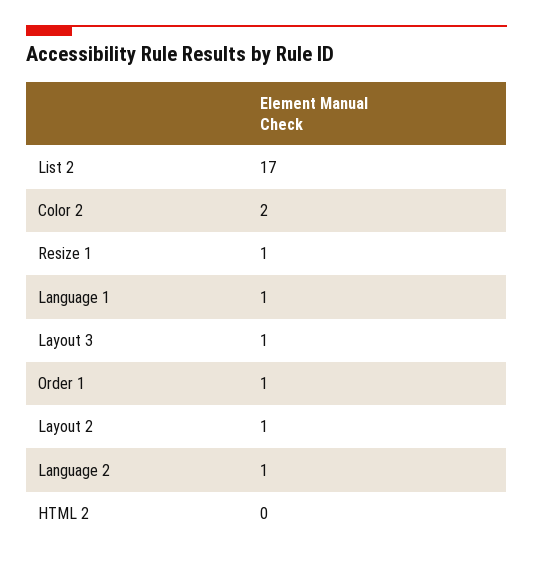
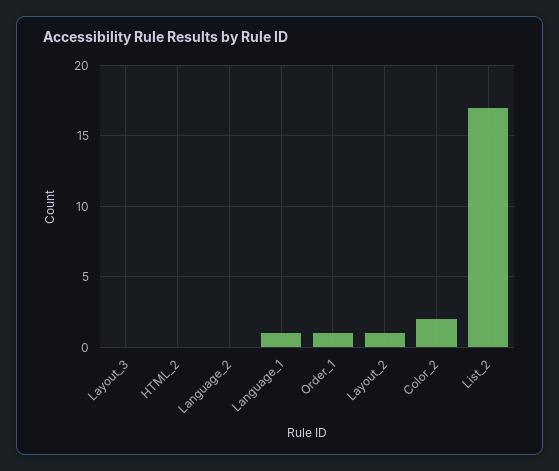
Resize 1: 1 -> none
Layout 3: 1 -> 0
Language 2: 1 -> 0

